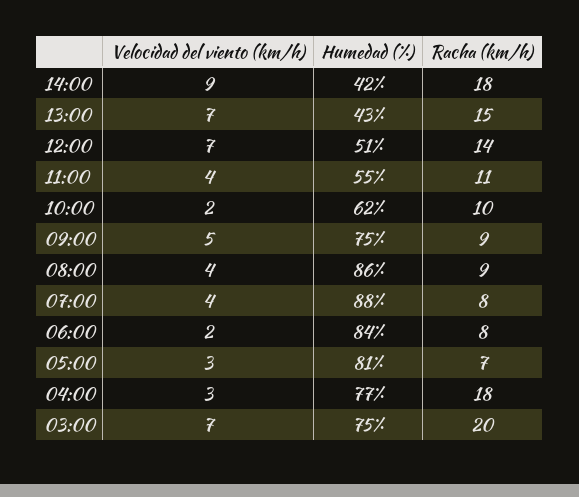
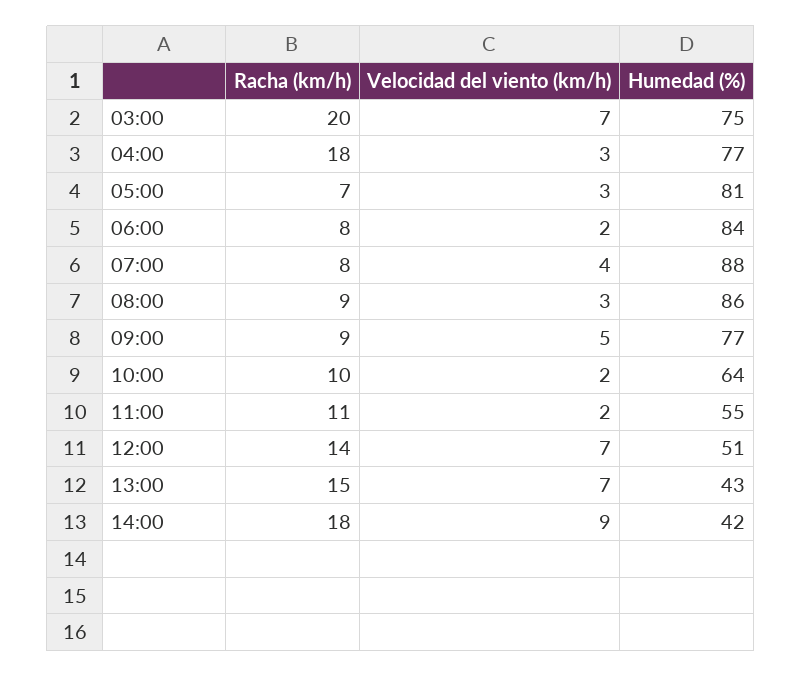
Velocidad del viento (km/h), 11:00: 4 -> 2
Humedad (%), 10:00: 62 -> 64
Humedad (%), 09:00: 75 -> 77
Velocidad del viento (km/h), 08:00: 4 -> 3

